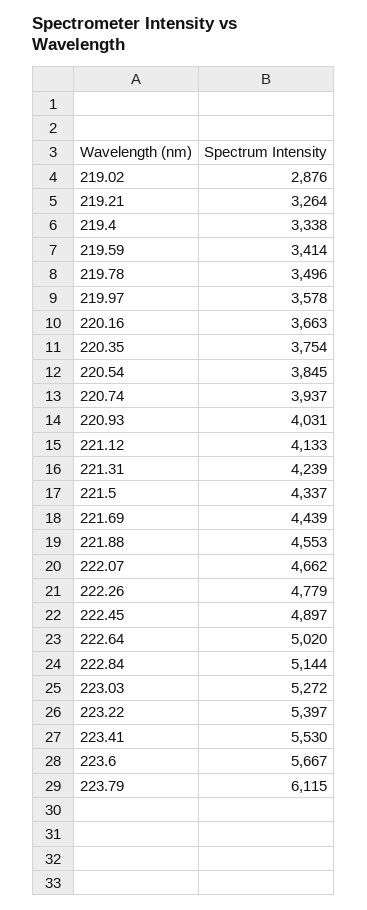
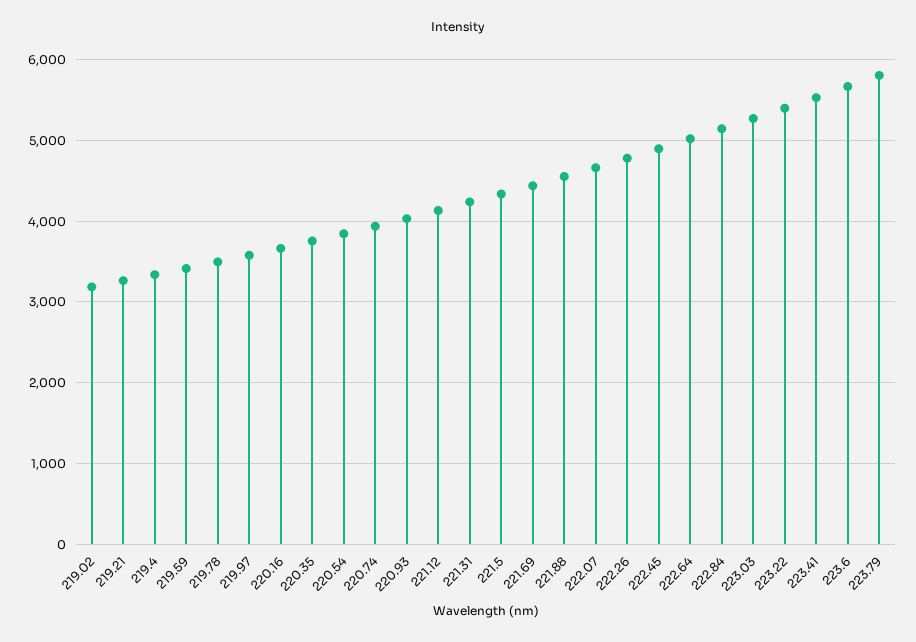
219.02: 2876 -> 3200
223.79: 6115 -> 5800

